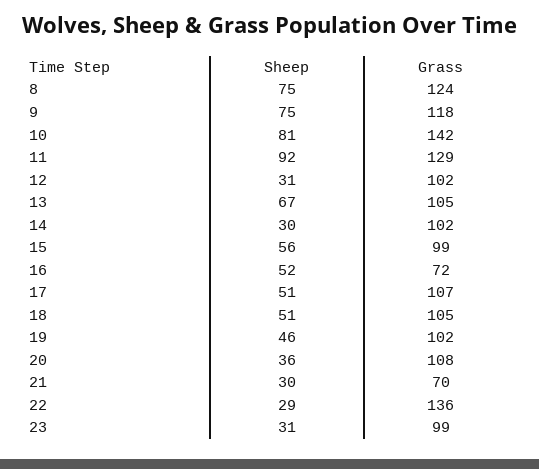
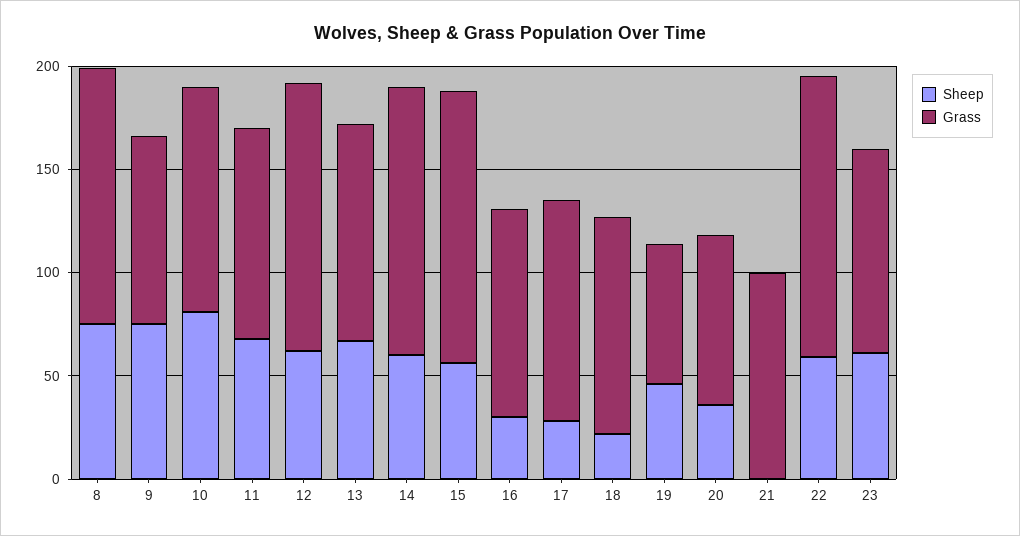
Grass, 9: 118 -> 90
Grass, 10: 142 -> 110
Sheep, 11: 92 -> 70
Grass, 11: 129 -> 100
Sheep, 12: 31 -> 60
Grass, 12: 102 -> 130
Sheep, 14: 30 -> 60
Grass, 14: 102 -> 130
Grass, 15: 99 -> 130
Sheep, 16: 52 -> 30
Grass, 16: 72 -> 100
Sheep, 17: 51 -> 30
Sheep, 18: 51 -> 20
Grass, 19: 102 -> 70
Grass, 20: 108 -> 80
Sheep, 21: 30 -> 0
Grass, 21: 70 -> 100
Sheep, 22: 29 -> 60
Sheep, 23: 31 -> 60

